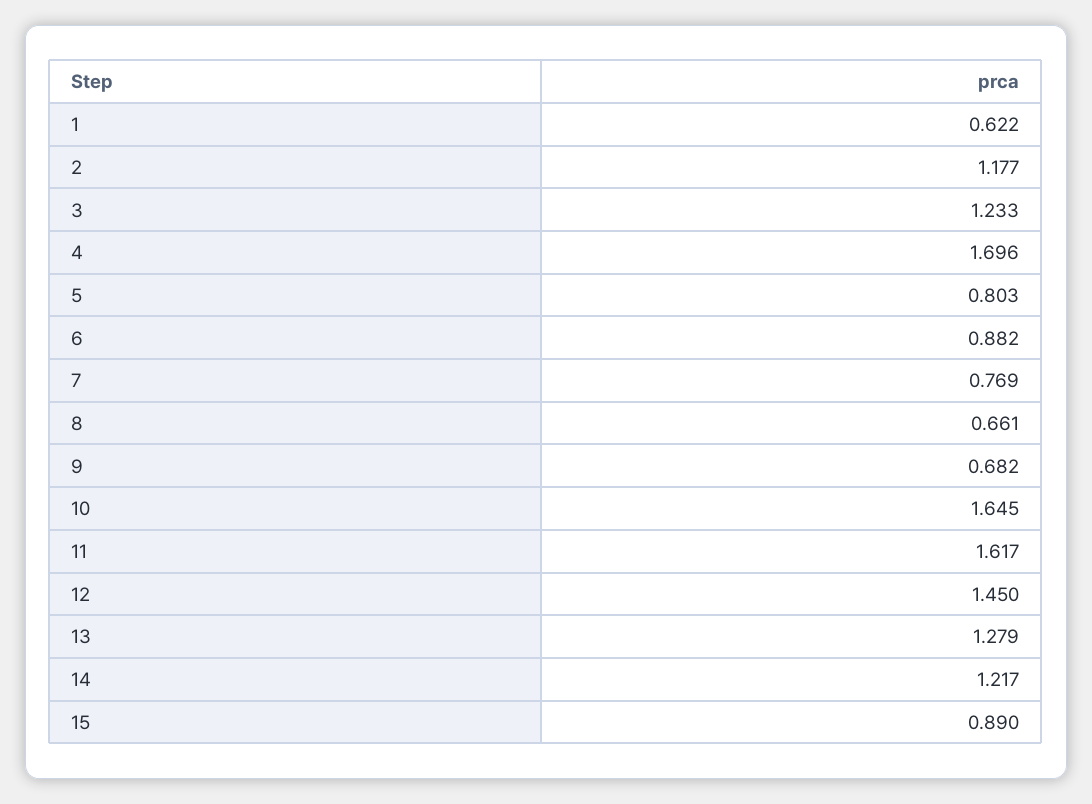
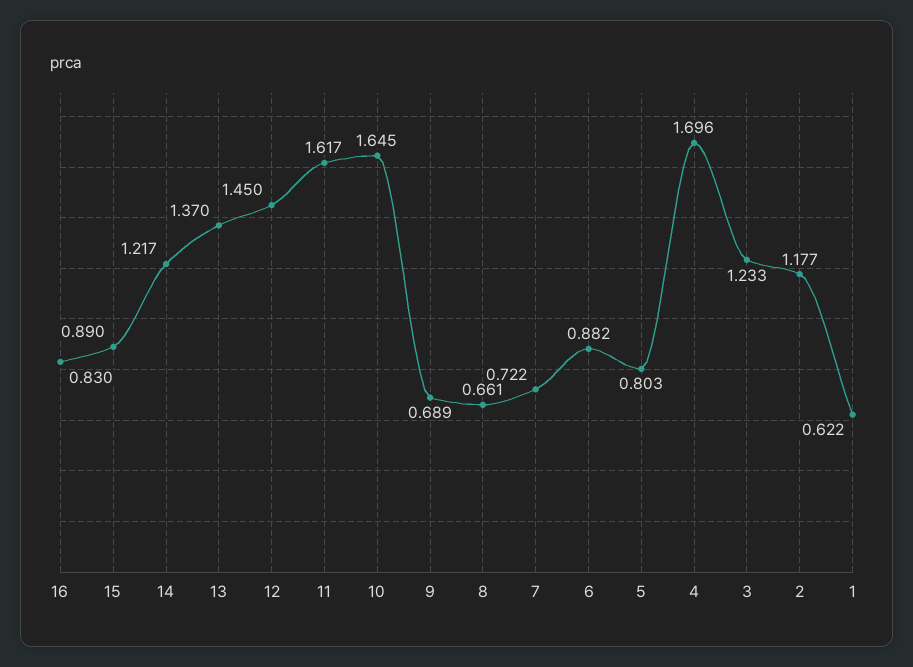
7: 0.769 -> 0.722
9: 0.682 -> 0.689
13: 1.279 -> 1.37
16: none -> 0.83

